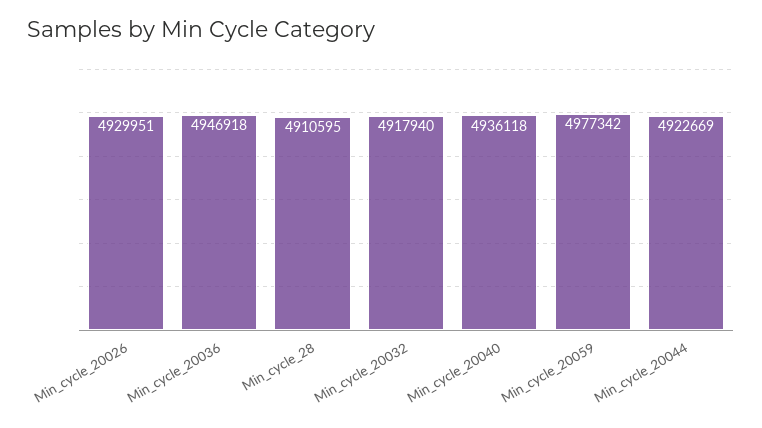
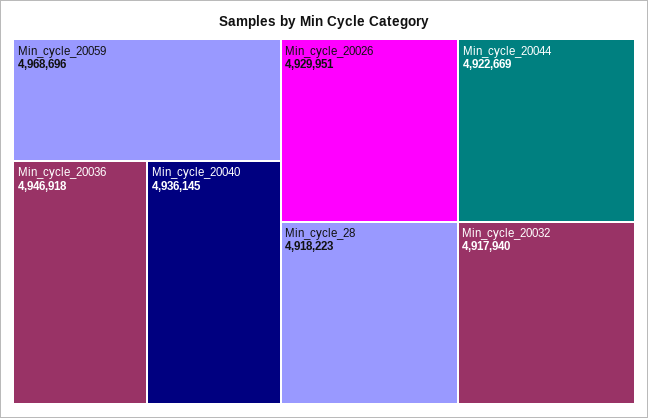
Min_cycle_28: 4910595 -> 4918223
Min_cycle_20040: 4936118 -> 4936145
Min_cycle_20059: 4977342 -> 4968696

